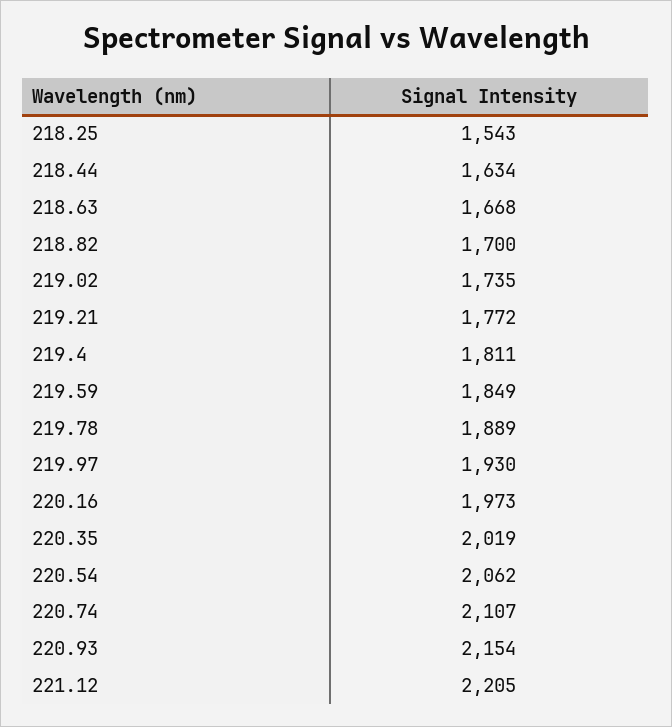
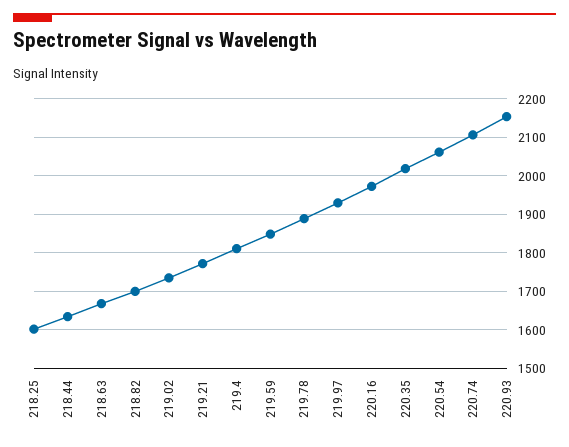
218.25: 1543 -> 1600
221.12: 2205 -> none

